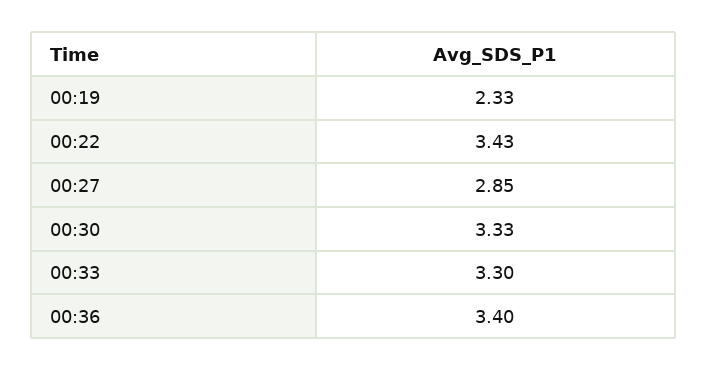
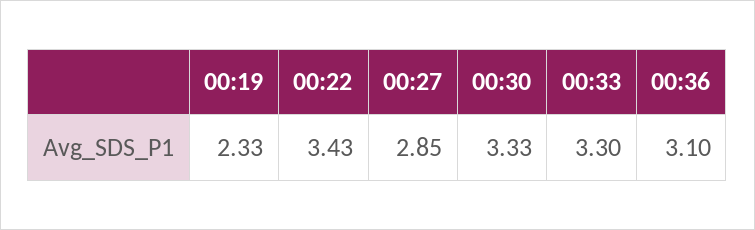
00:36: 3.4 -> 3.1

